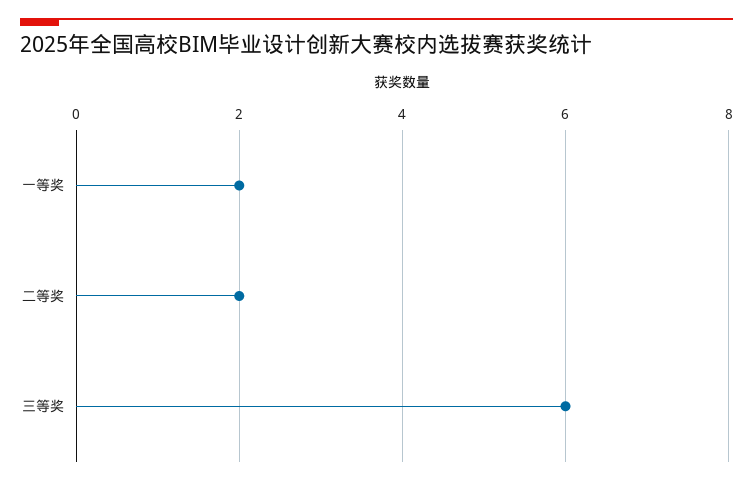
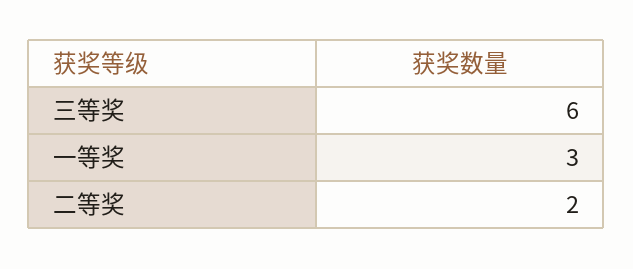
一等奖: 2 -> 3

